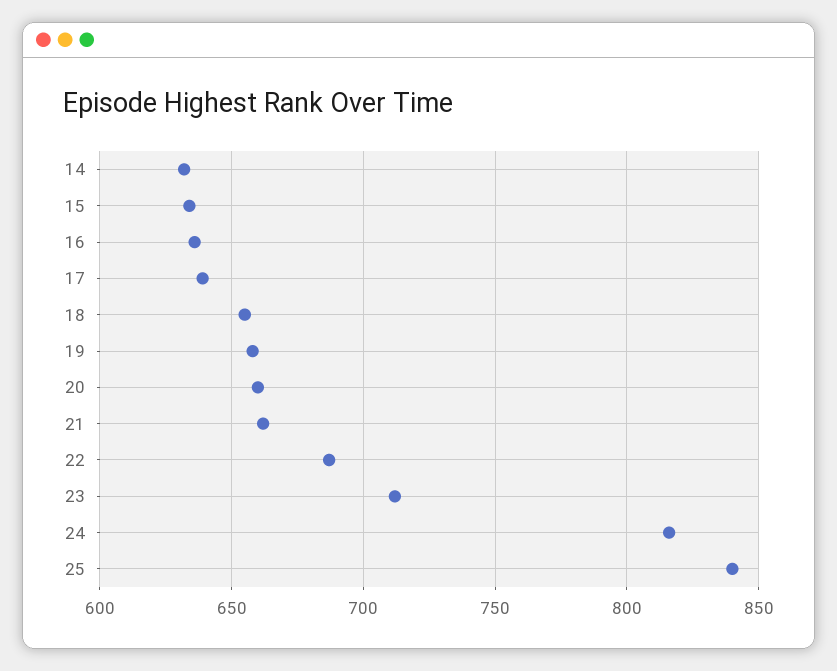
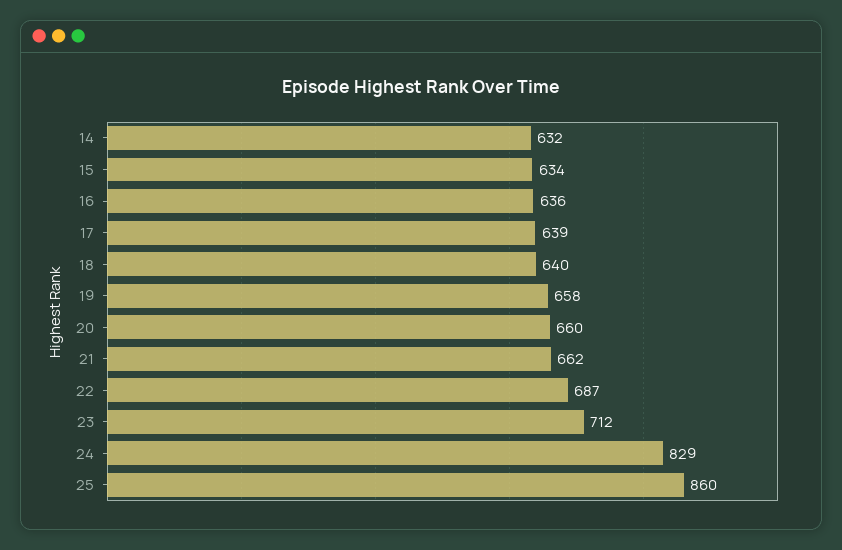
18: 655 -> 640
24: 815 -> 829
25: 840 -> 860

